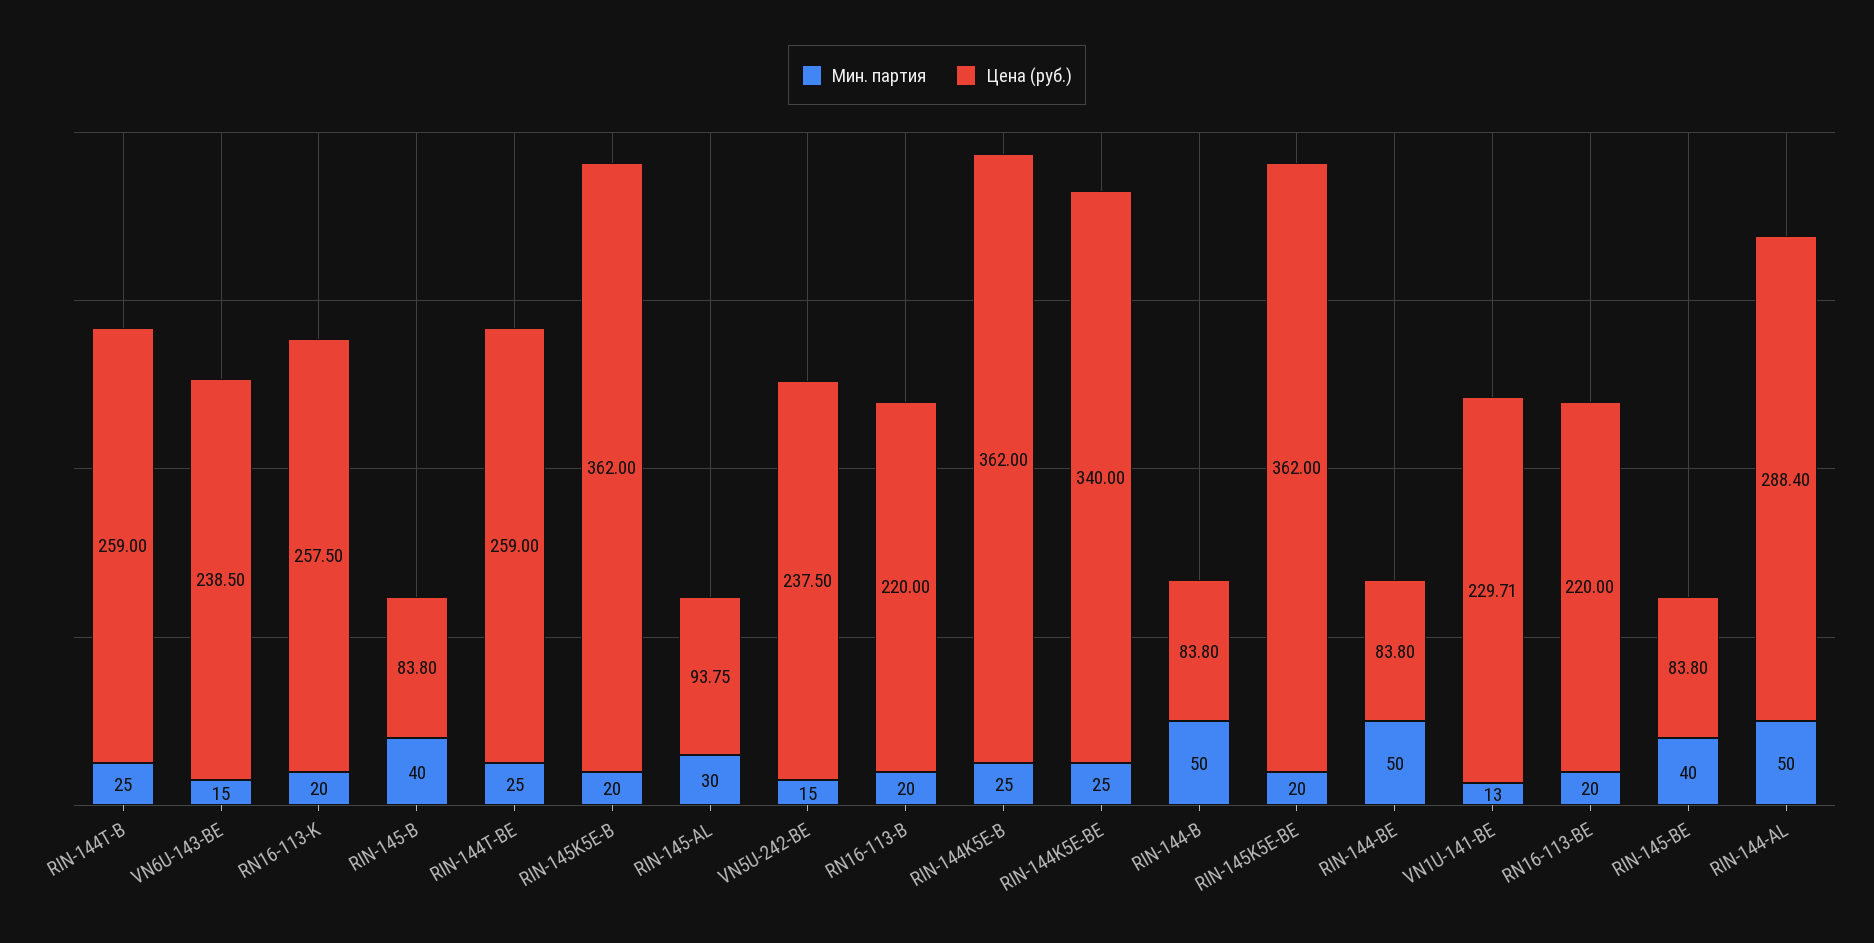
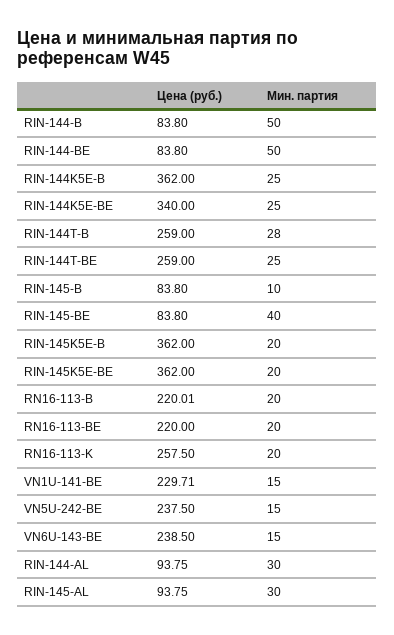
Мин. партия, RIN-144T-B: 25 -> 28
Мин. партия, RIN-145-B: 40 -> 10
Цена (руб.), RN16-113-B: 220 -> 220.01
Мин. партия, VN1U-141-BE: 13 -> 15
Мин. партия, RIN-144-AL: 50 -> 30
Цена (руб.), RIN-144-AL: 288.4 -> 93.75

